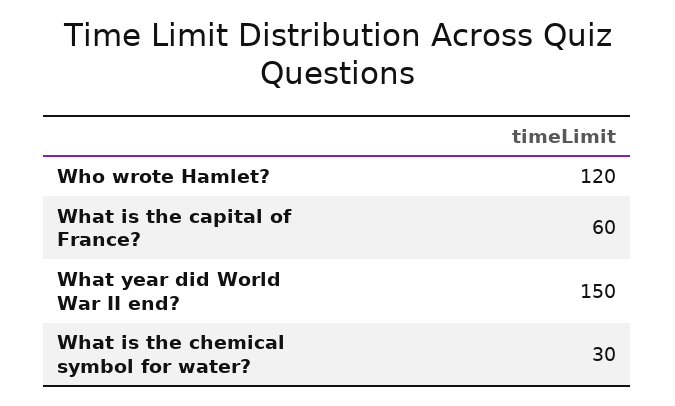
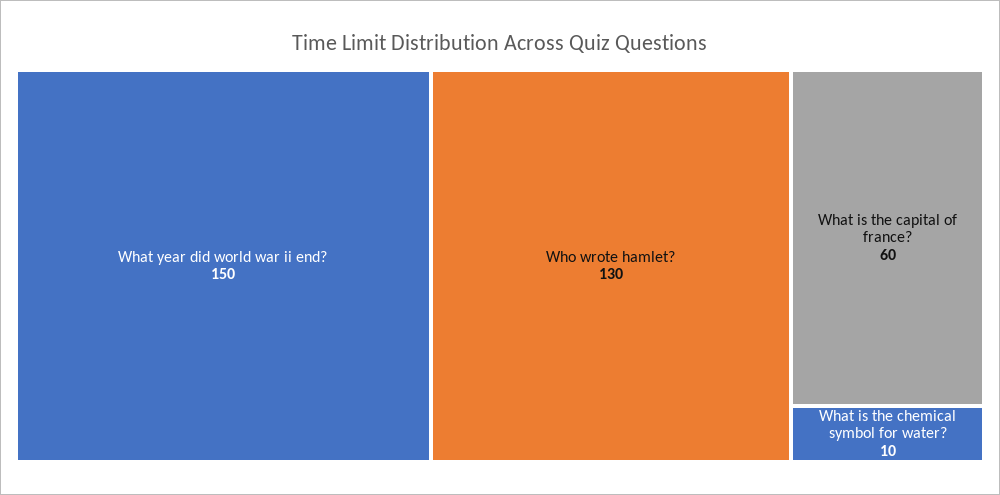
Who wrote Hamlet?: 120 -> 130
What is the chemical symbol for water?: 30 -> 10

